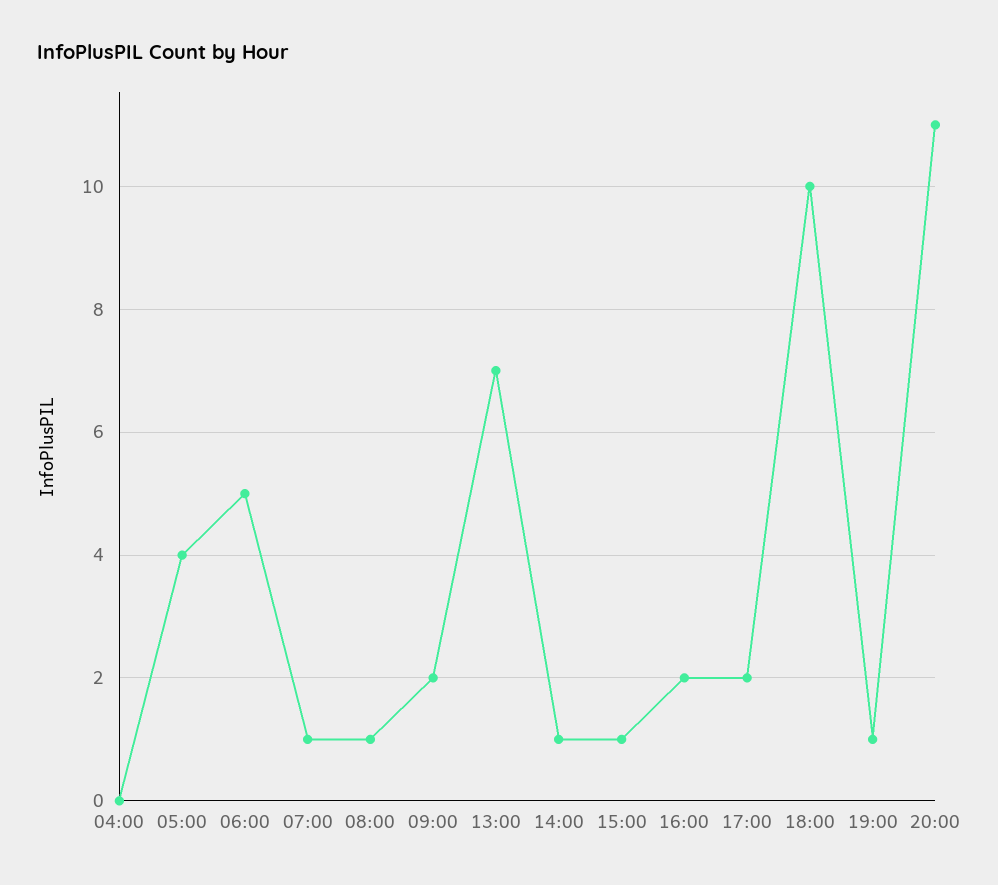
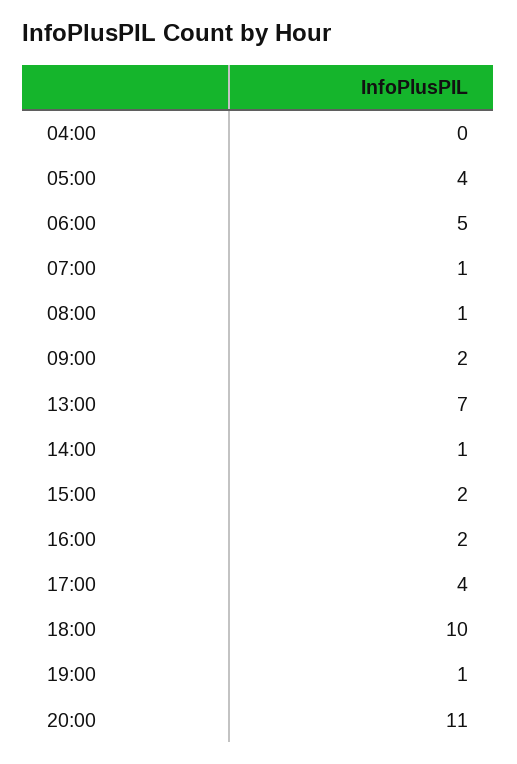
15:00: 1 -> 2
17:00: 2 -> 4

